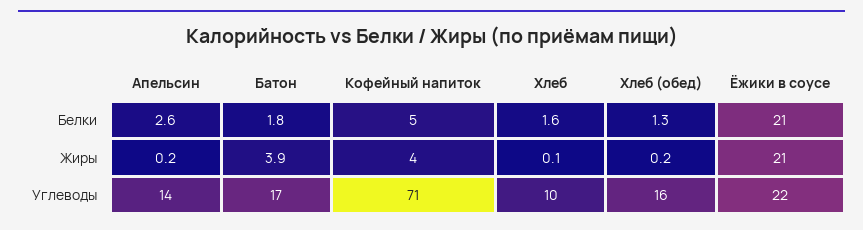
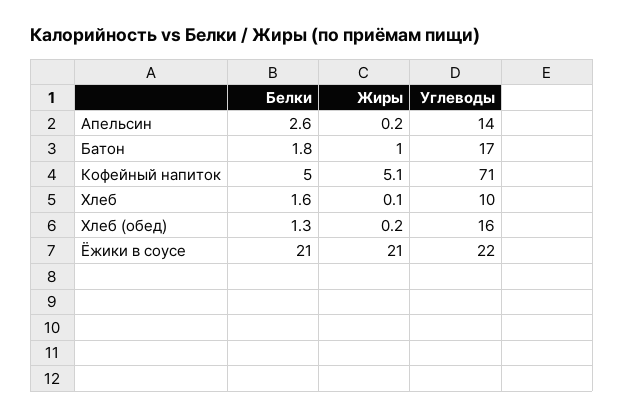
Батон, Жиры: 3.9 -> 1
Кофейный напиток, Жиры: 4 -> 5.1

